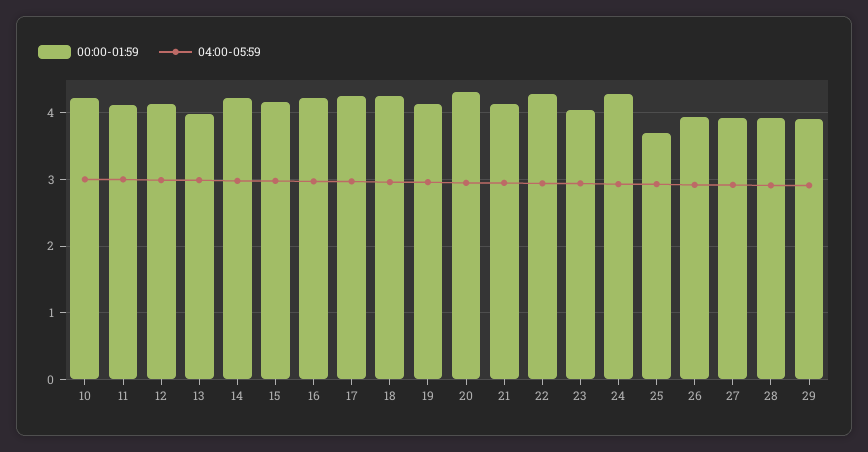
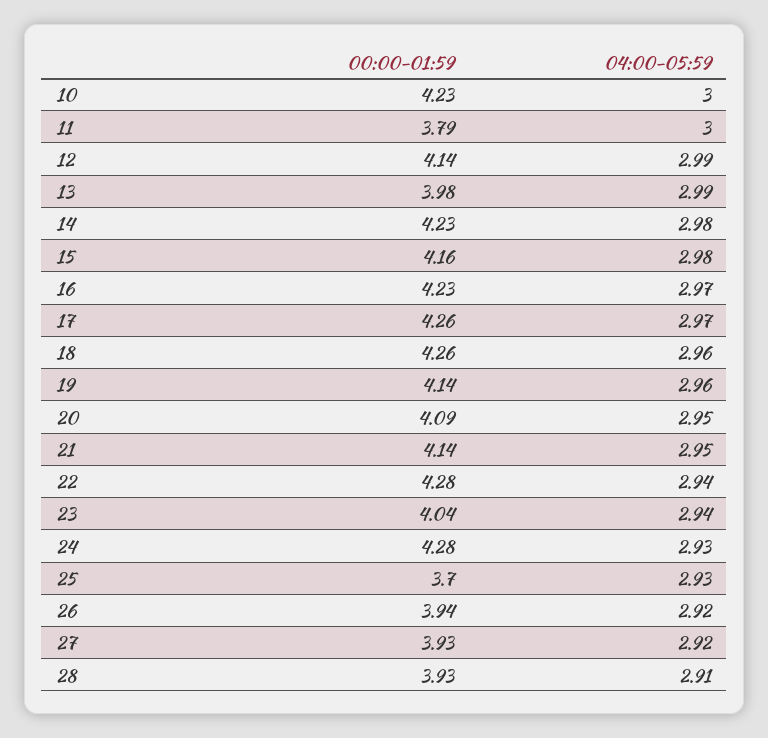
00:00-01:59, 11: 4.1 -> 3.79
00:00-01:59, 20: 4.3 -> 4.09
00:00-01:59, 29: 3.9 -> none
04:00-05:59, 29: 2.9 -> none

